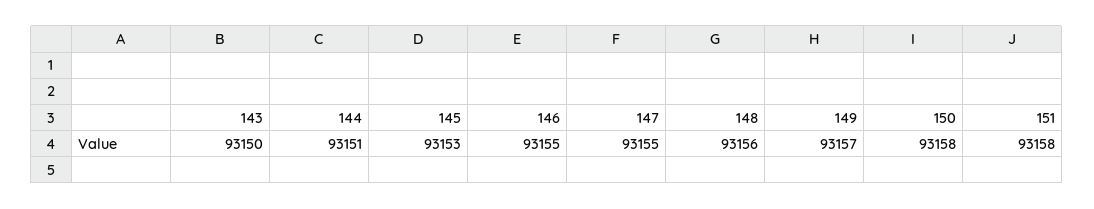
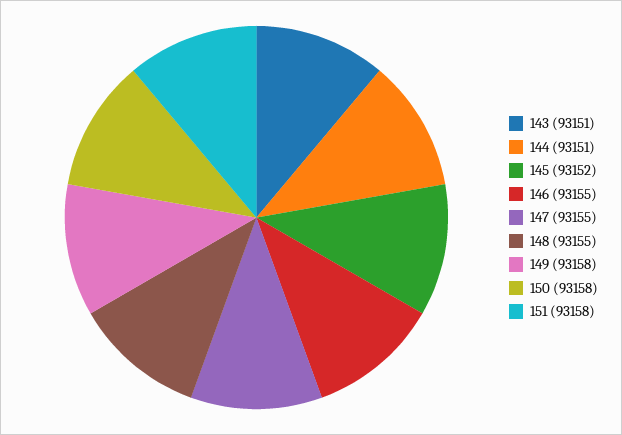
143: 93150 -> 93151
145: 93153 -> 93152
148: 93156 -> 93155
149: 93157 -> 93158

